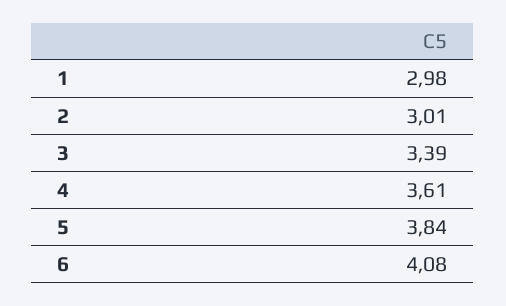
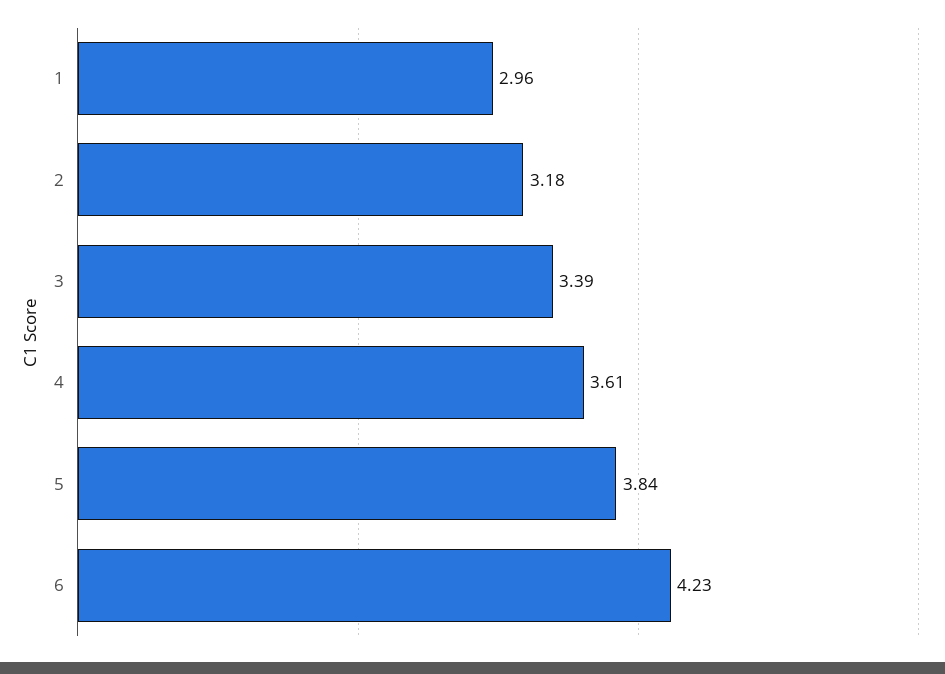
1: 2.98 -> 2.96
2: 3.01 -> 3.18
6: 4.08 -> 4.23

